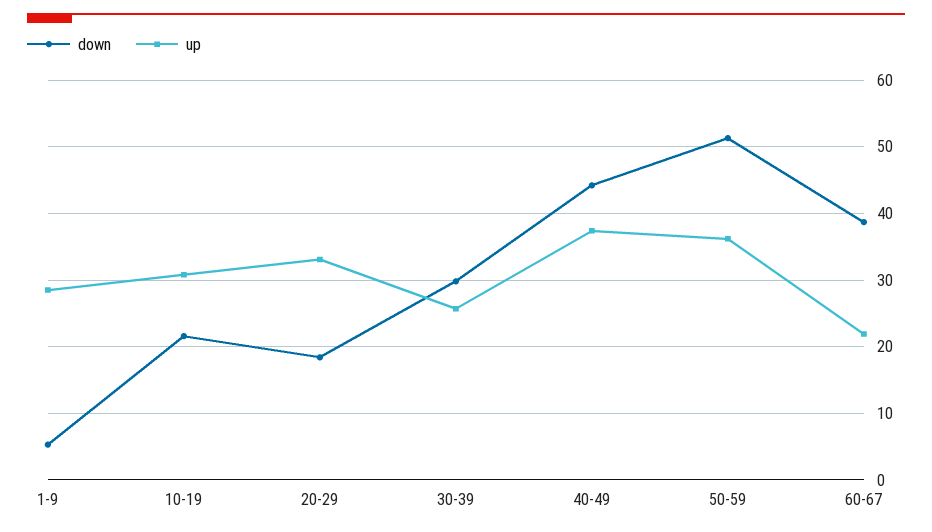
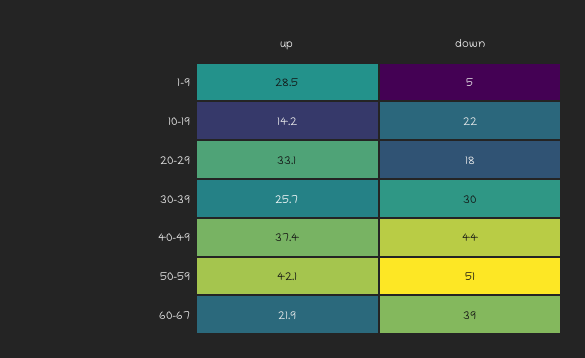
up, 10-19: 31 -> 14.2
up, 50-59: 36 -> 42.1

